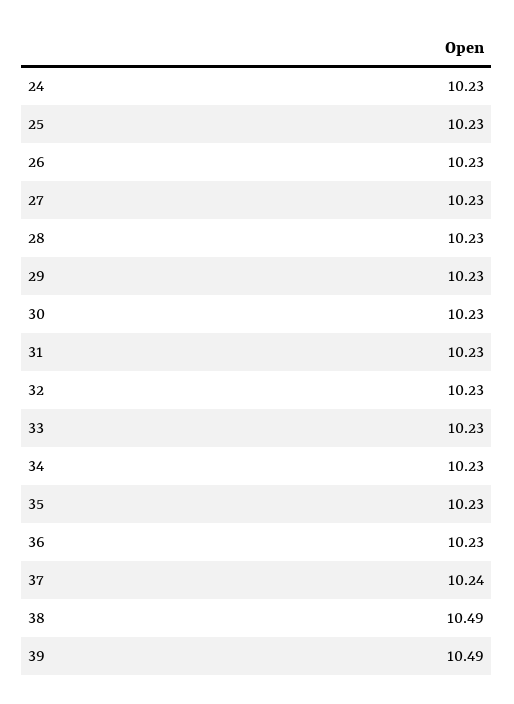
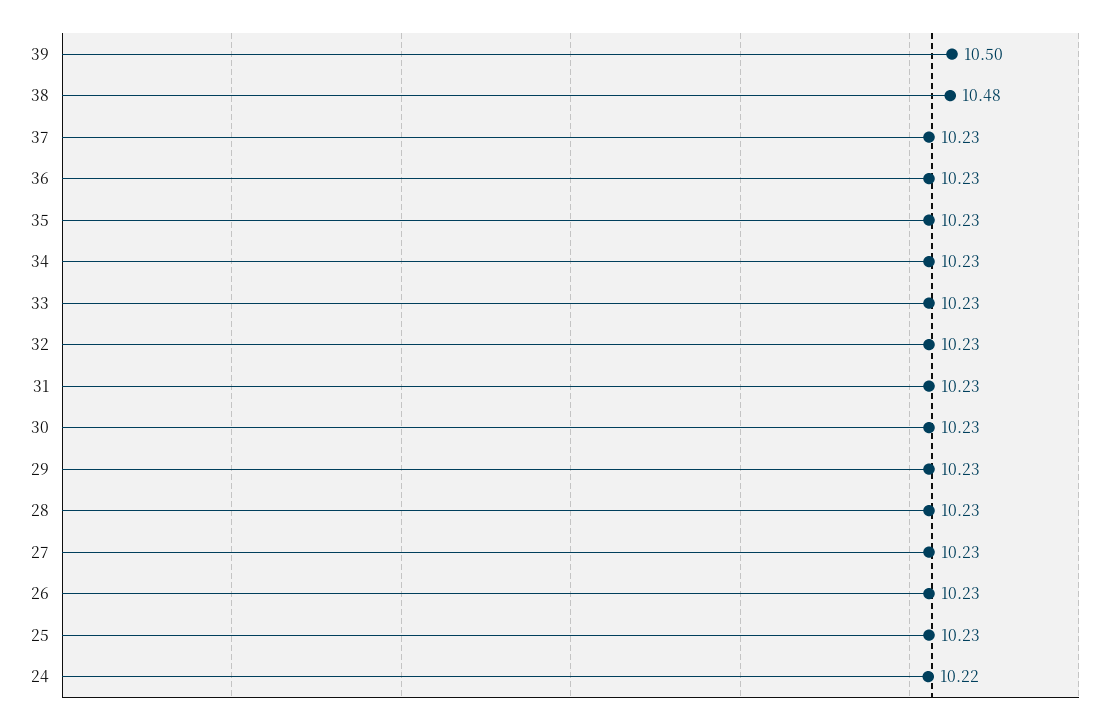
24: 10.23 -> 10.22
37: 10.24 -> 10.23
38: 10.49 -> 10.48
39: 10.49 -> 10.5

